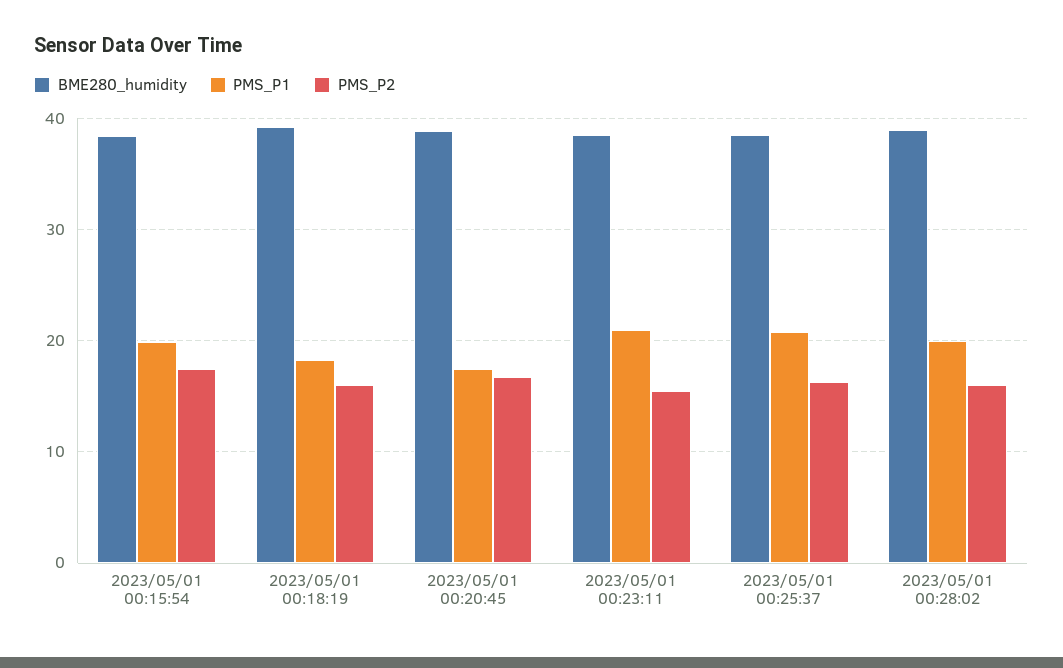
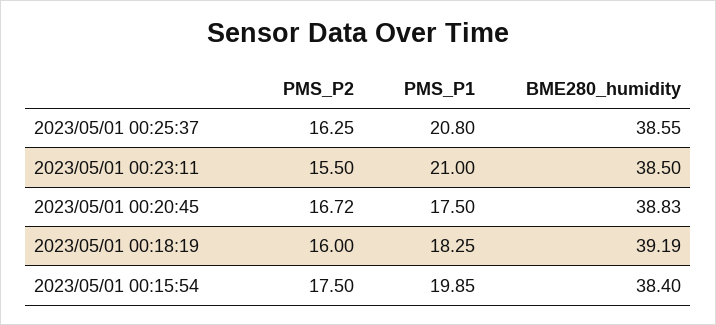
BME280_humidity, 2023/05/01 00:28:02: 39 -> none
PMS_P1, 2023/05/01 00:28:02: 20 -> none
PMS_P2, 2023/05/01 00:28:02: 16 -> none

